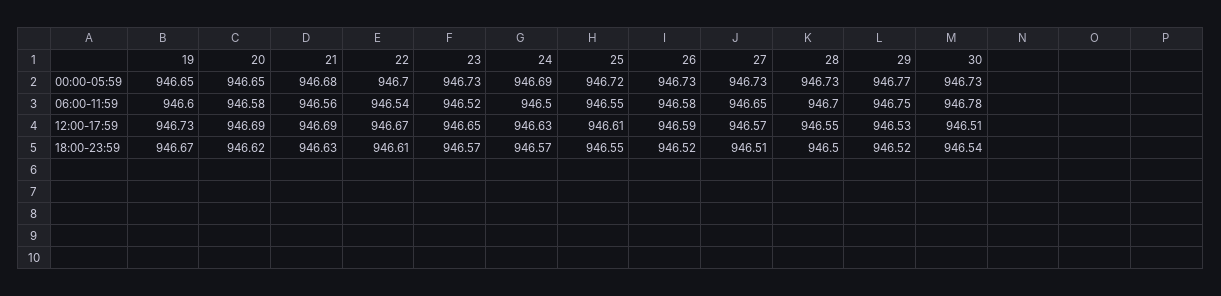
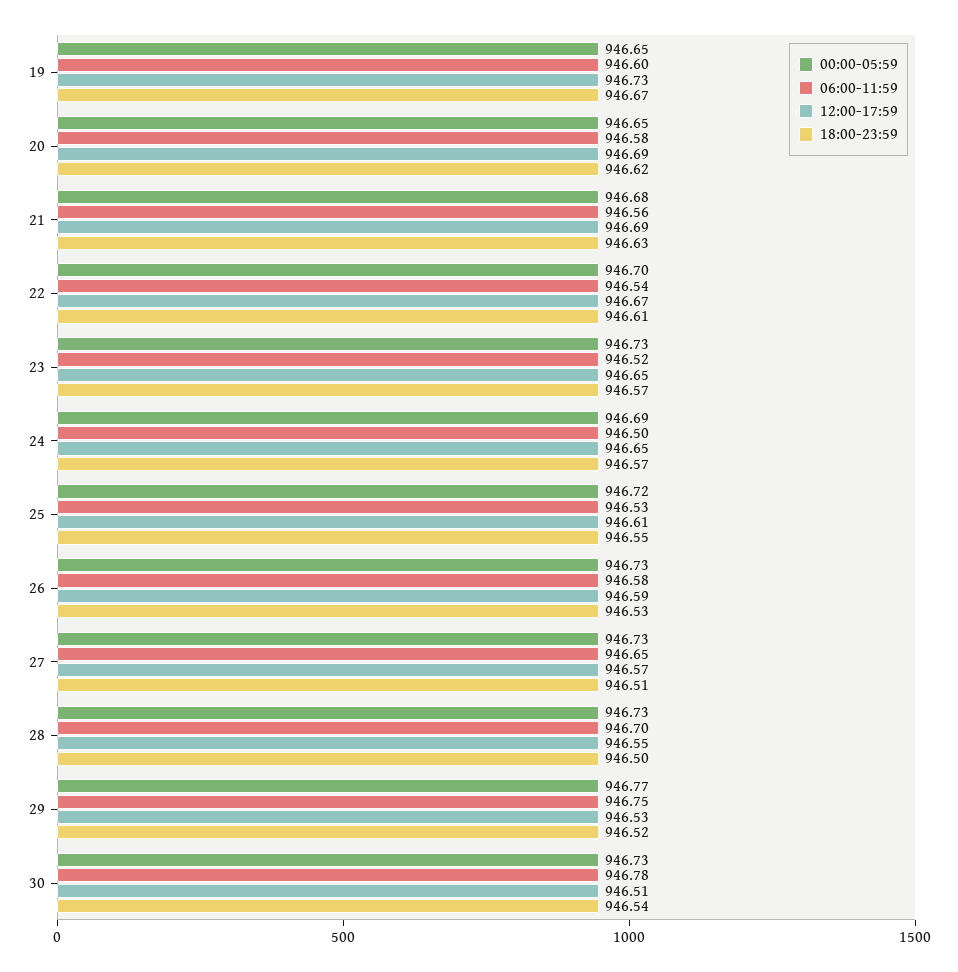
06:00-11:59, 25: 946.55 -> 946.53
12:00-17:59, 24: 946.63 -> 946.65
18:00-23:59, 26: 946.52 -> 946.53

